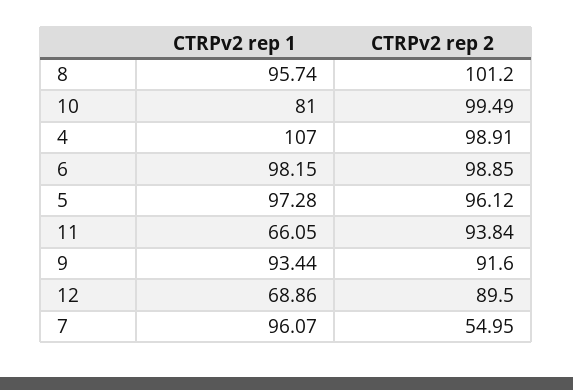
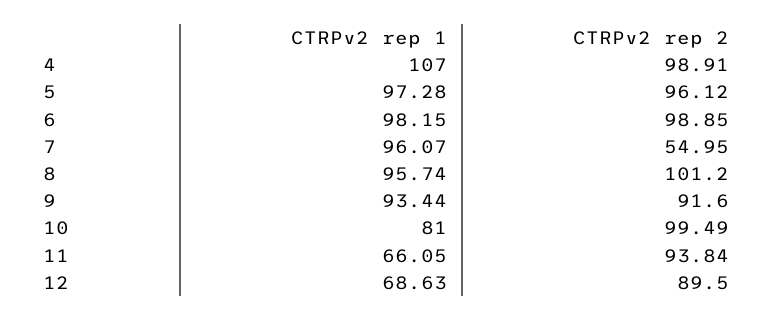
CTRPv2 rep 1, 12: 68.86 -> 68.63

